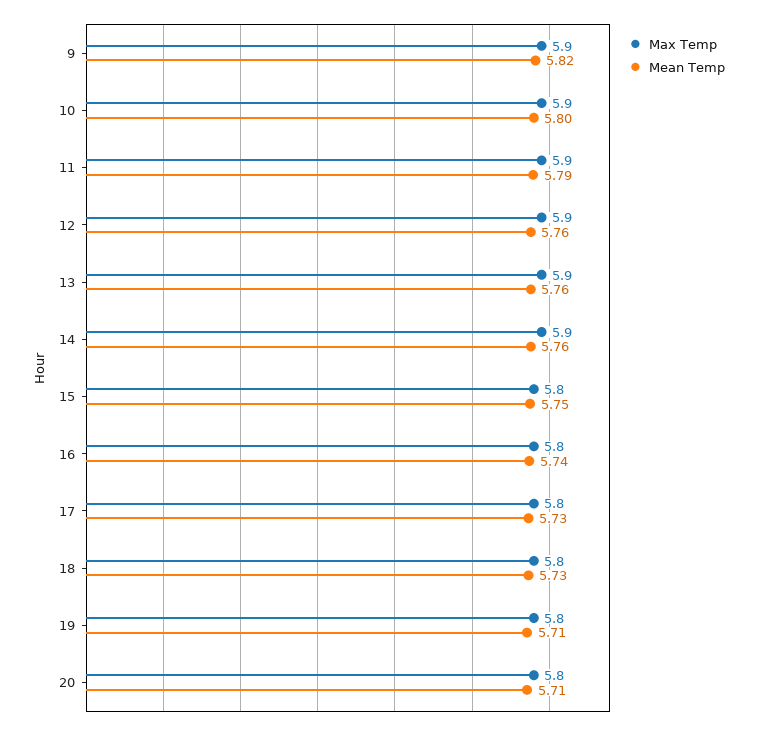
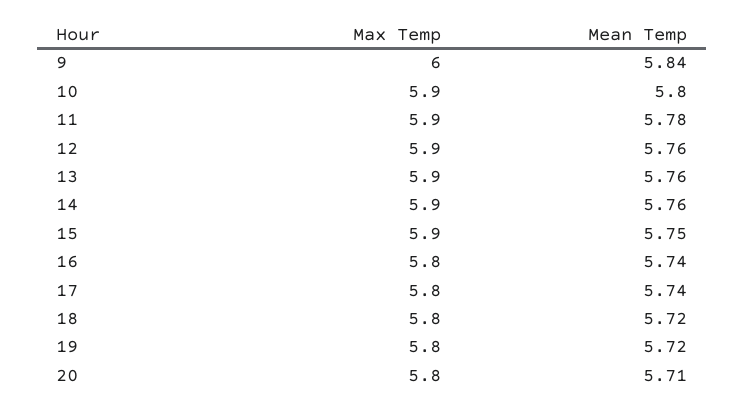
Max Temp, 9: 5.9 -> 6
Mean Temp, 9: 5.82 -> 5.84
Mean Temp, 11: 5.79 -> 5.78
Max Temp, 15: 5.8 -> 5.9
Mean Temp, 17: 5.73 -> 5.74
Mean Temp, 18: 5.73 -> 5.72
Mean Temp, 19: 5.71 -> 5.72

